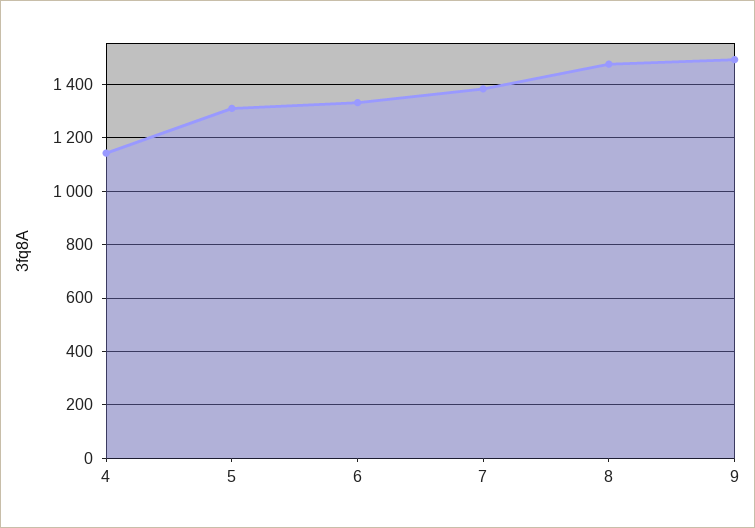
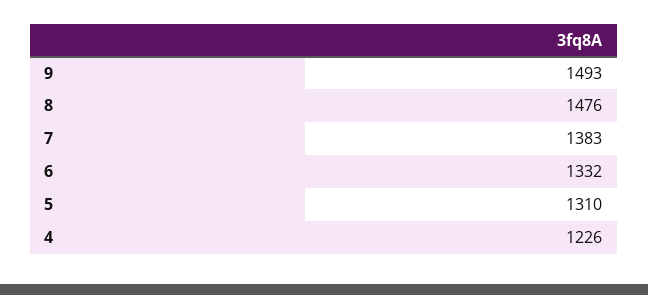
4: 1150 -> 1226

